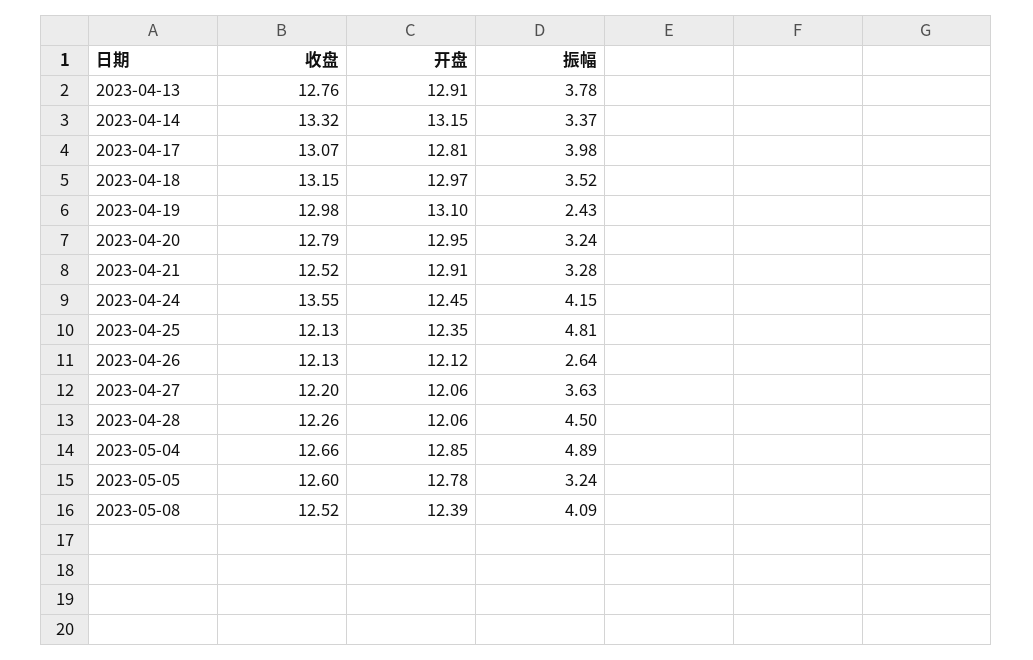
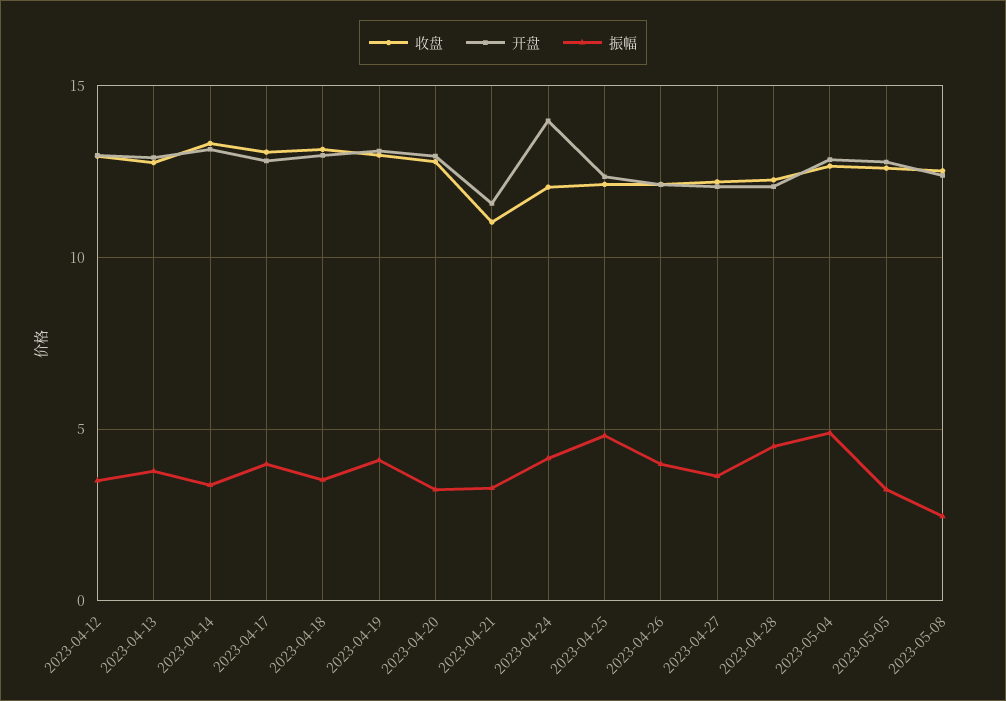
振幅, 2023-04-19: 2.43 -> 4
收盘, 2023-04-21: 12.52 -> 11
开盘, 2023-04-21: 12.91 -> 11.5
收盘, 2023-04-24: 13.55 -> 12
开盘, 2023-04-24: 12.45 -> 14
振幅, 2023-04-26: 2.64 -> 4
振幅, 2023-05-08: 4.09 -> 2.5
收盘, 2023-04-12: none -> 13
开盘, 2023-04-12: none -> 13
振幅, 2023-04-12: none -> 3.5

